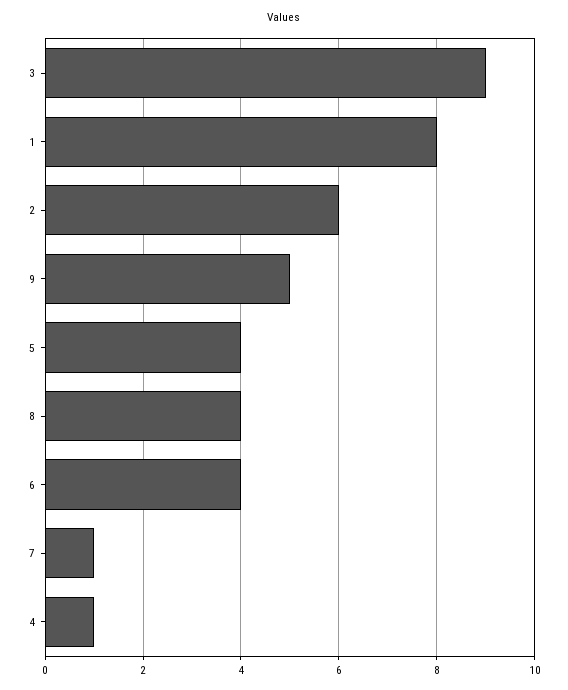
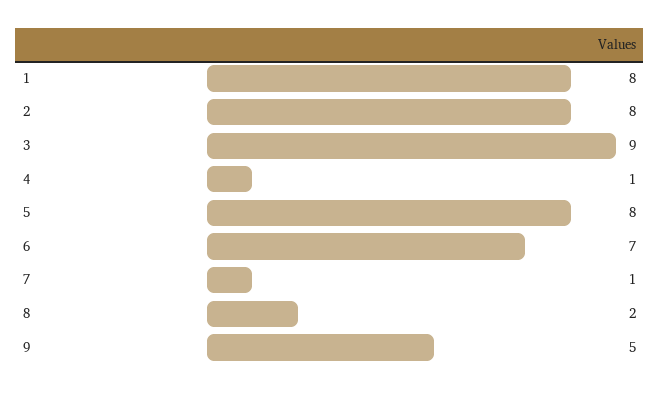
2: 6 -> 8
5: 4 -> 8
8: 4 -> 2
6: 4 -> 7

